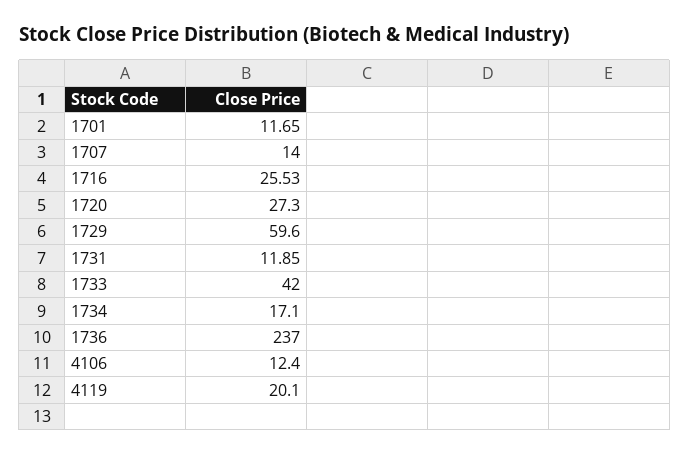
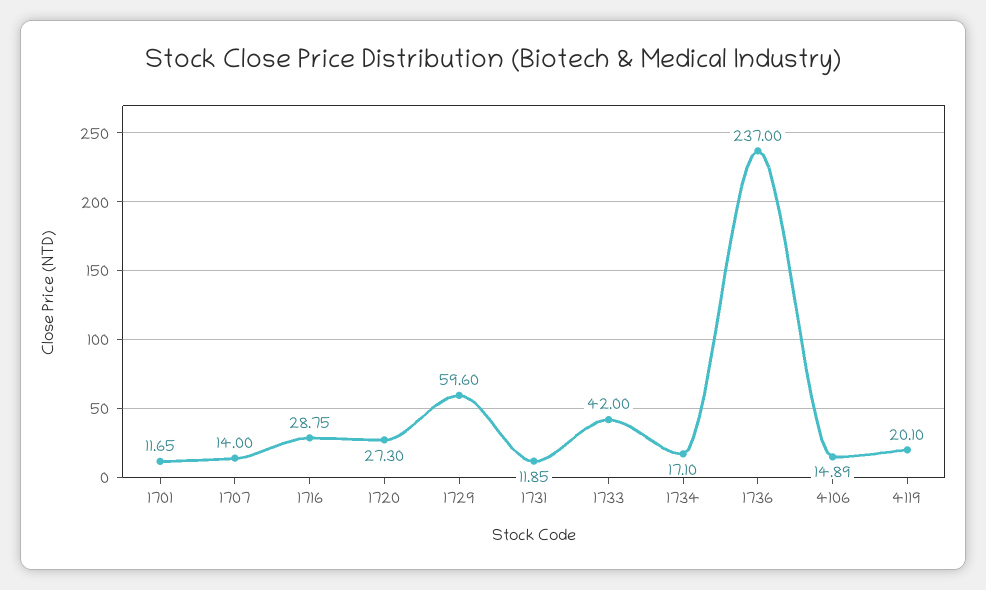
1716: 25.53 -> 28.75
4106: 12.4 -> 14.89

